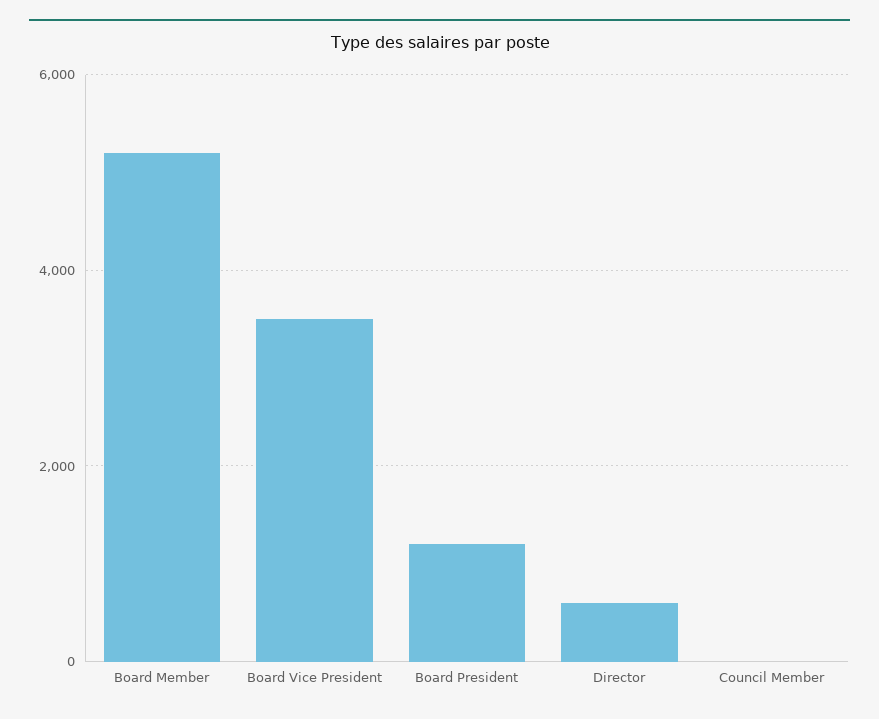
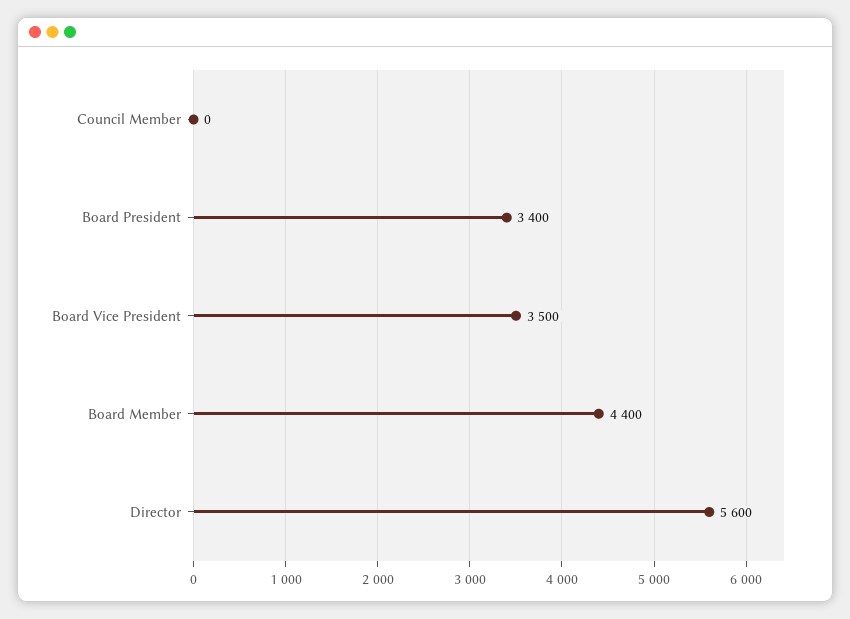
Board Member: 5200 -> 4400
Board President: 1200 -> 3400
Director: 600 -> 5600

